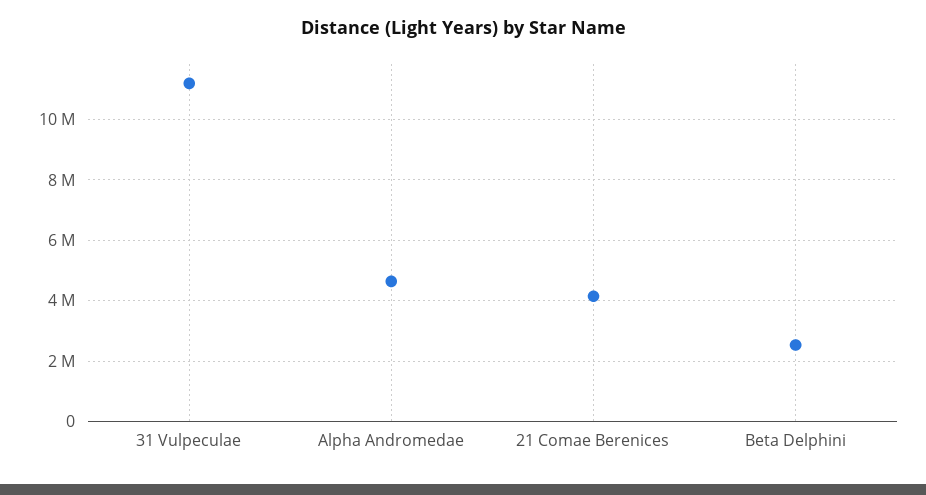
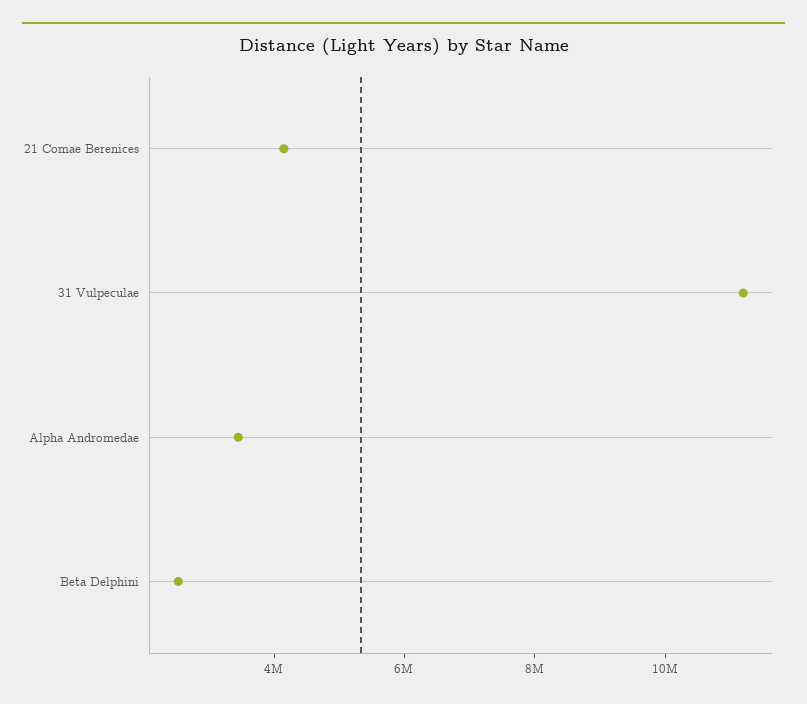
Alpha Andromedae: 4600000 -> 3500000

